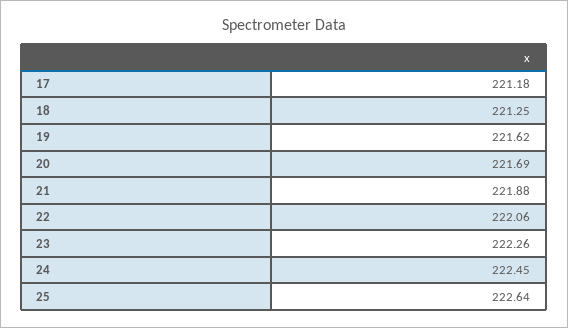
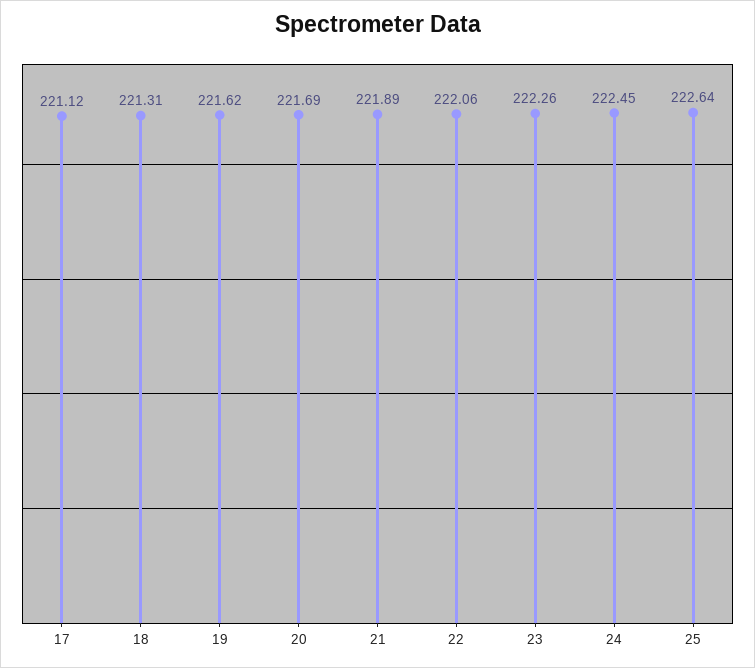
17: 221.18 -> 221.12
18: 221.25 -> 221.31
21: 221.88 -> 221.89

